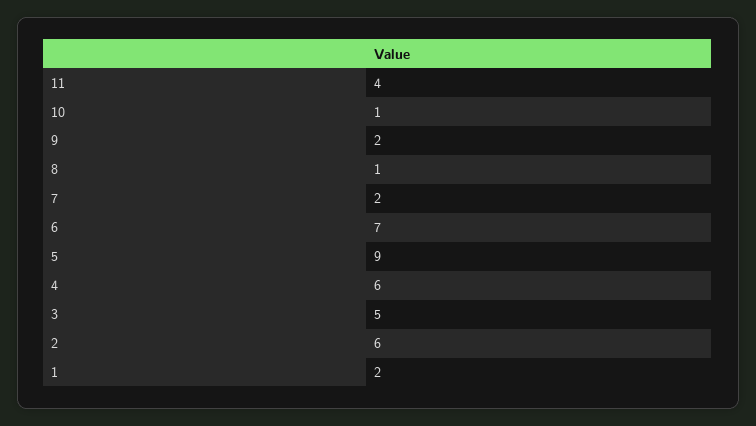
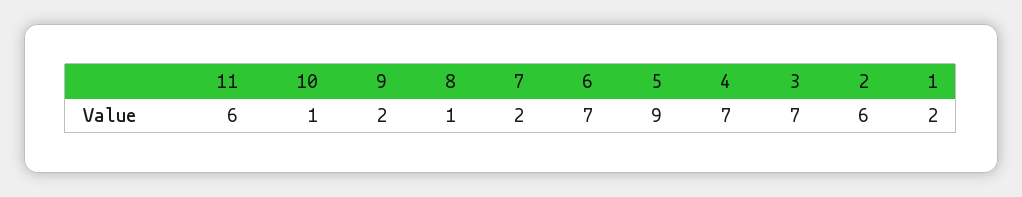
11: 4 -> 6
4: 6 -> 7
3: 5 -> 7

